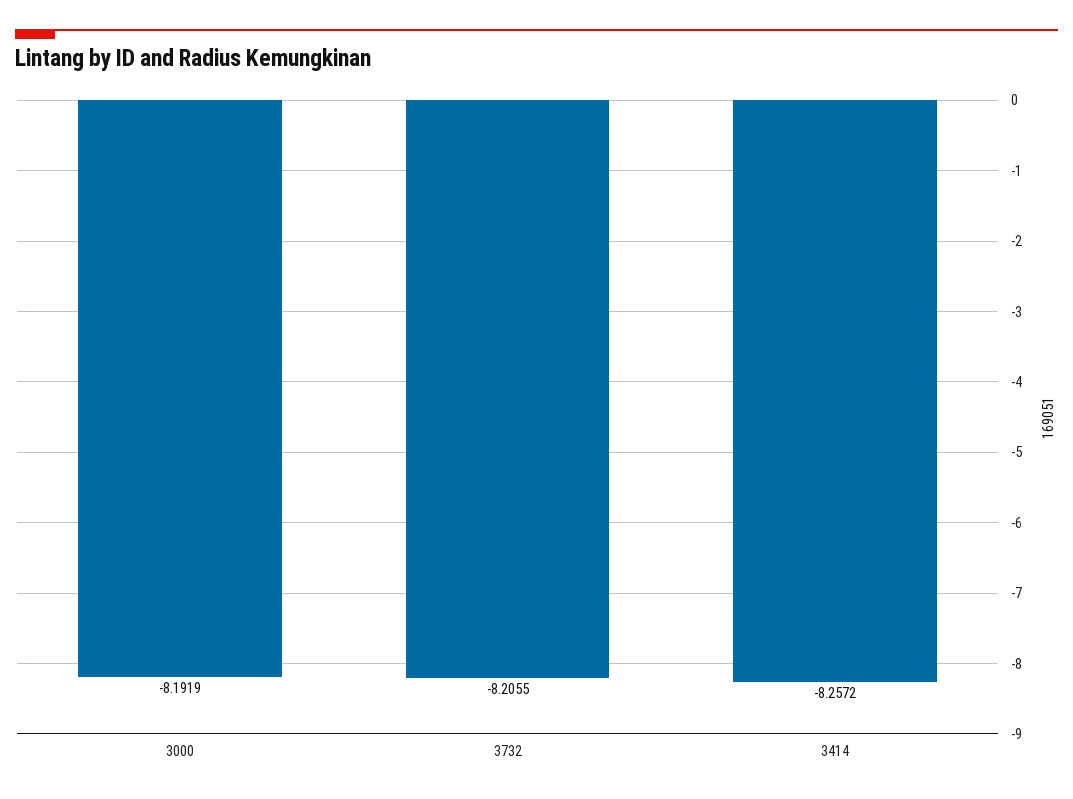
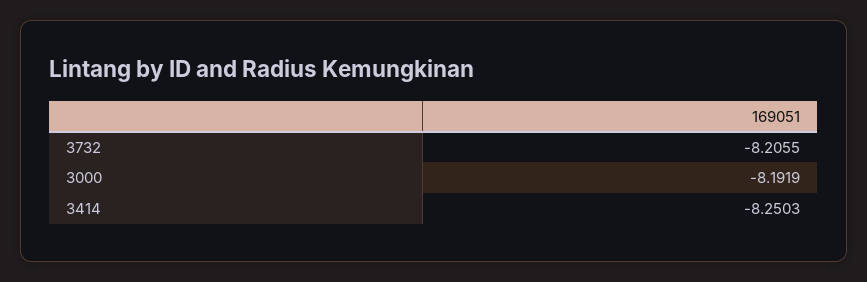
3414: -8.2572 -> -8.2503

